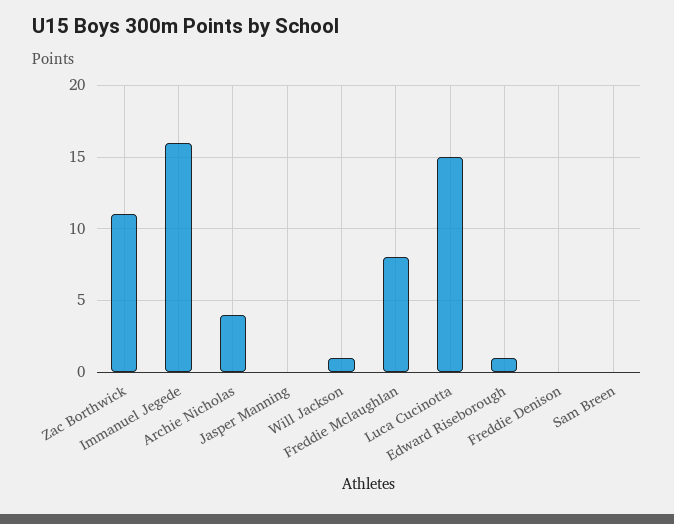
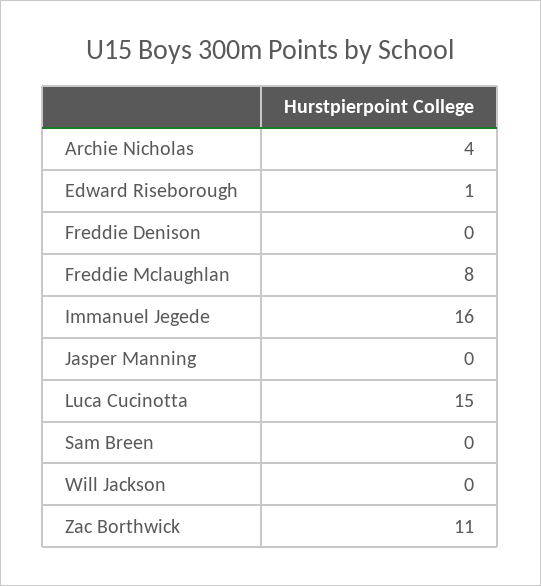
Will Jackson: 1 -> 0

